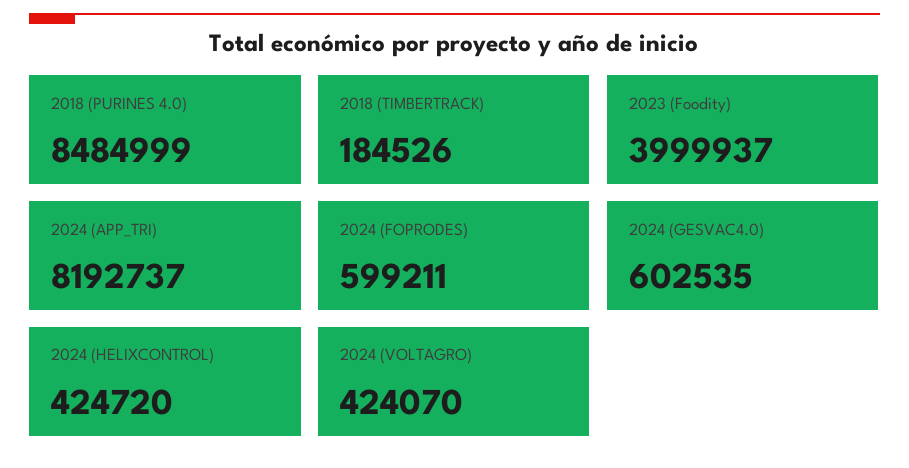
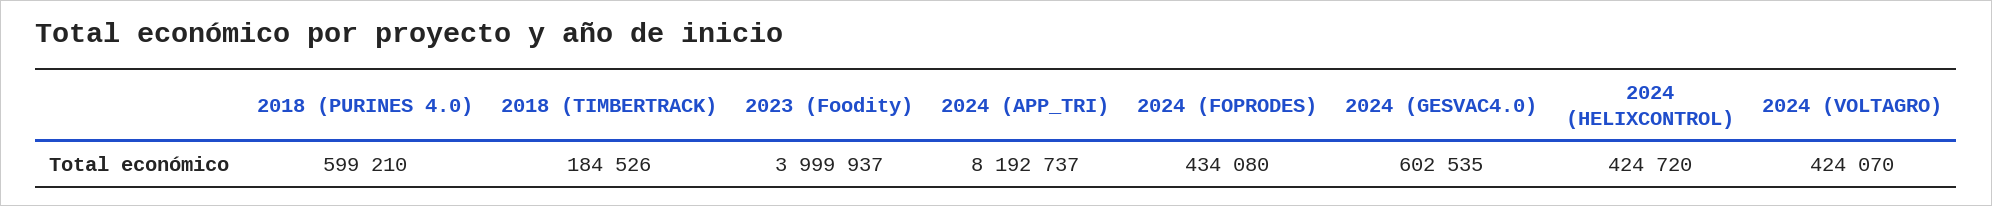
2018 (PURINES 4.0): 8484999 -> 599210
2024 (FOPRODES): 599211 -> 434080

